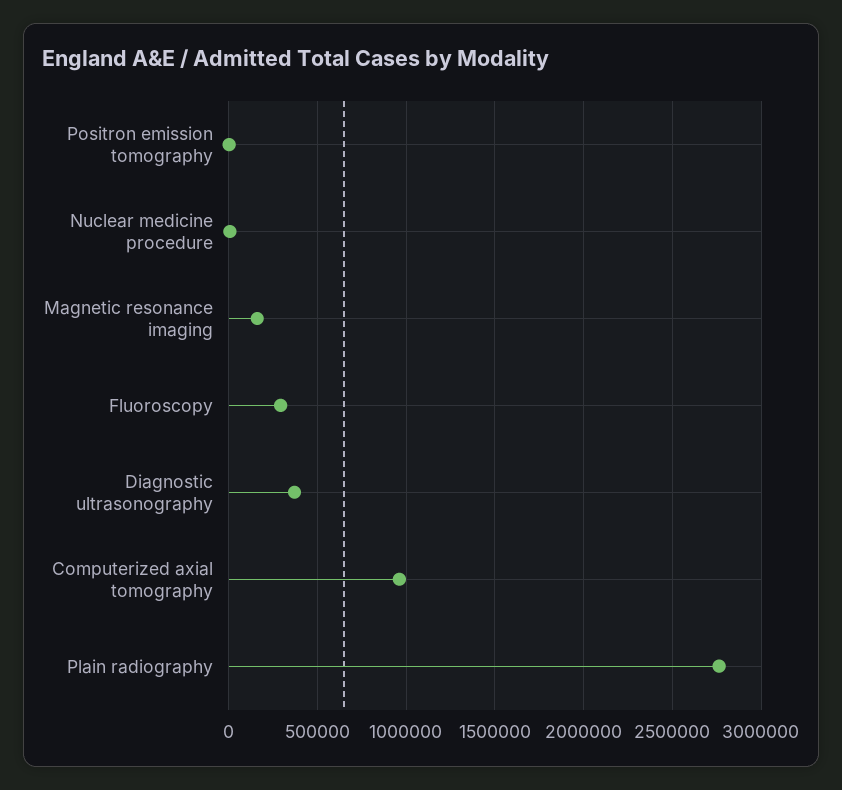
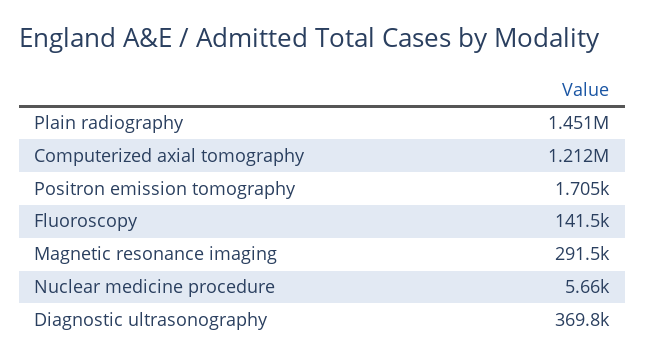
Magnetic resonance imaging: 150000 -> 291500
Fluoroscopy: 300000 -> 141500
Computerized axial tomography: 950000 -> 1212000
Plain radiography: 2750000 -> 1451000

